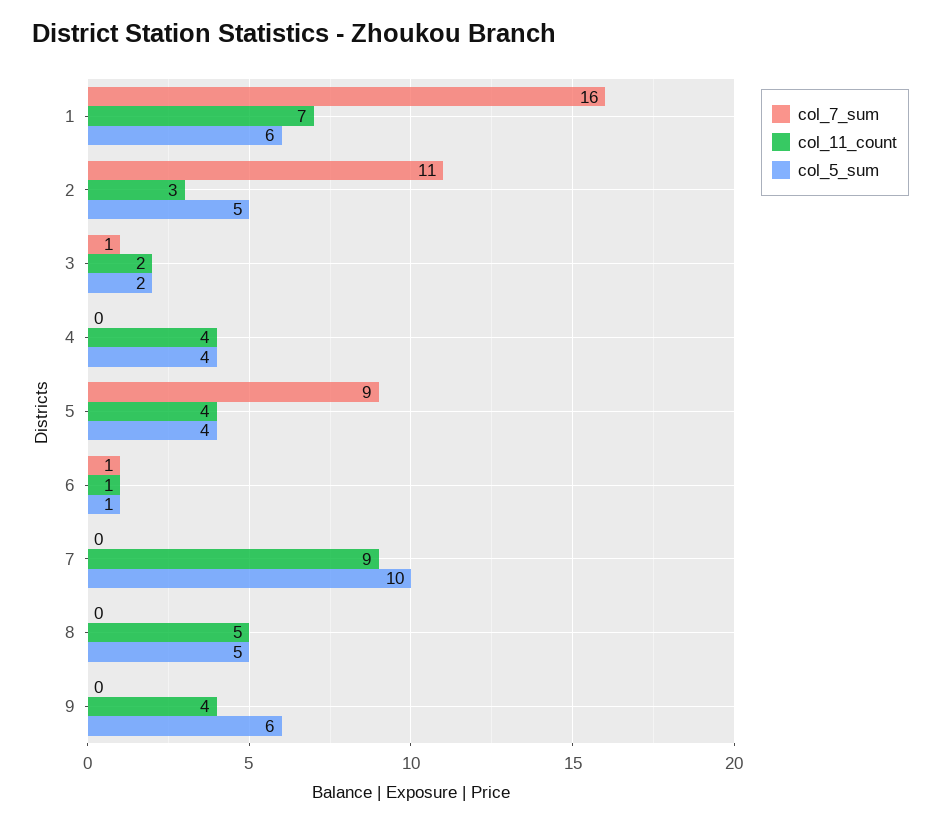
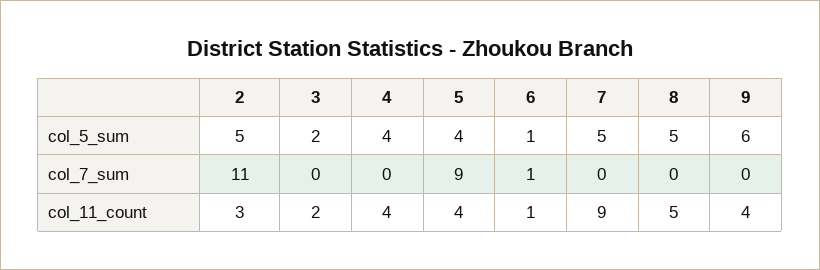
col_7_sum, 1: 16 -> none
col_11_count, 1: 7 -> none
col_5_sum, 1: 6 -> none
col_7_sum, 3: 1 -> 0
col_5_sum, 7: 10 -> 5

